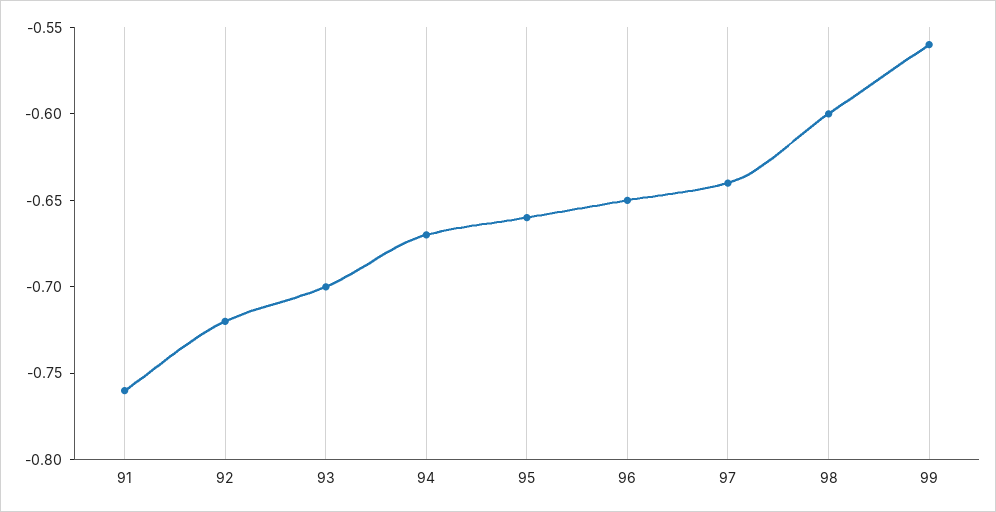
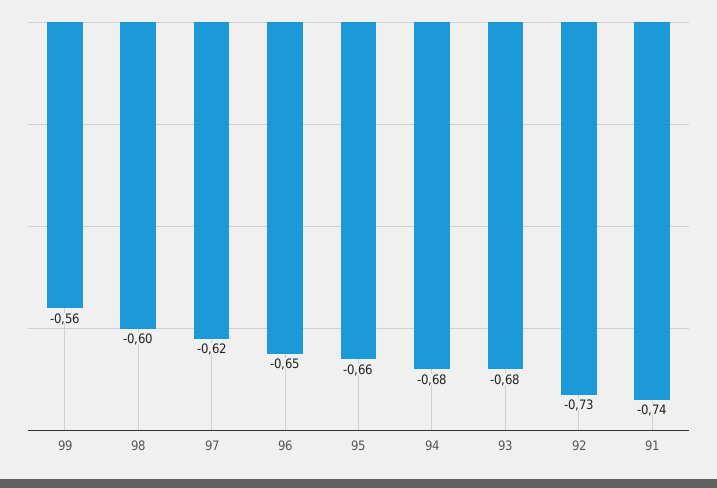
91: -0.76 -> -0.74
92: -0.72 -> -0.73
93: -0.7 -> -0.68
94: -0.67 -> -0.68
97: -0.64 -> -0.62

